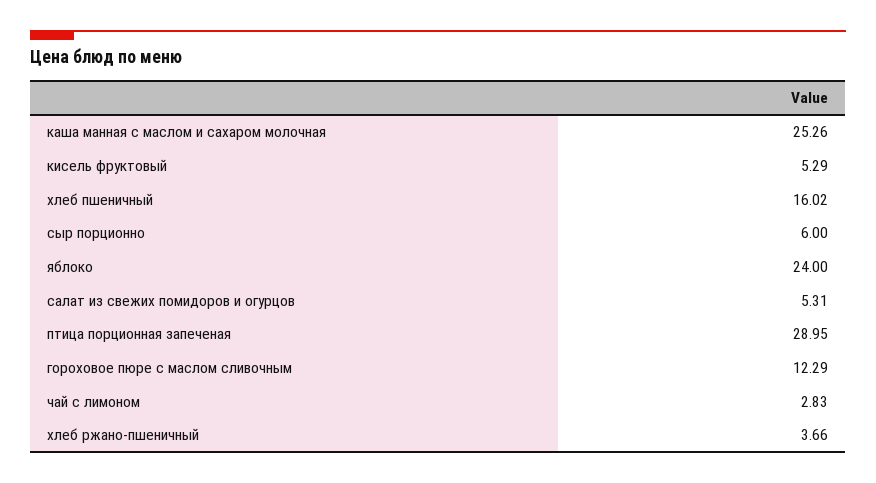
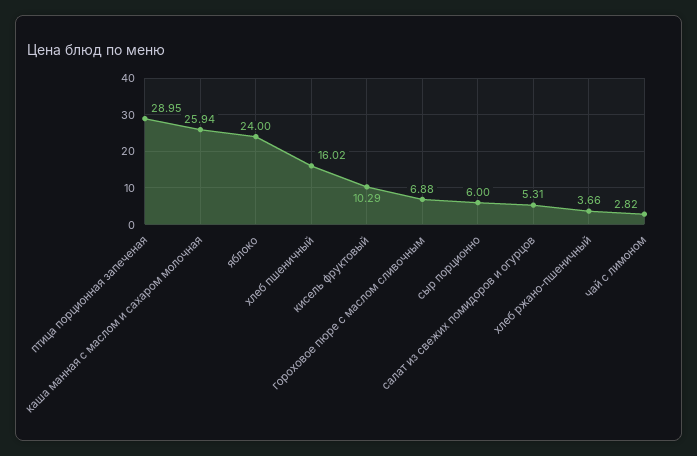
каша манная с маслом и сахаром молочная: 25.26 -> 25.94
кисель фруктовый: 5.29 -> 10.29
гороховое пюре с маслом сливочным: 12.29 -> 6.88
чай с лимоном: 2.83 -> 2.82

